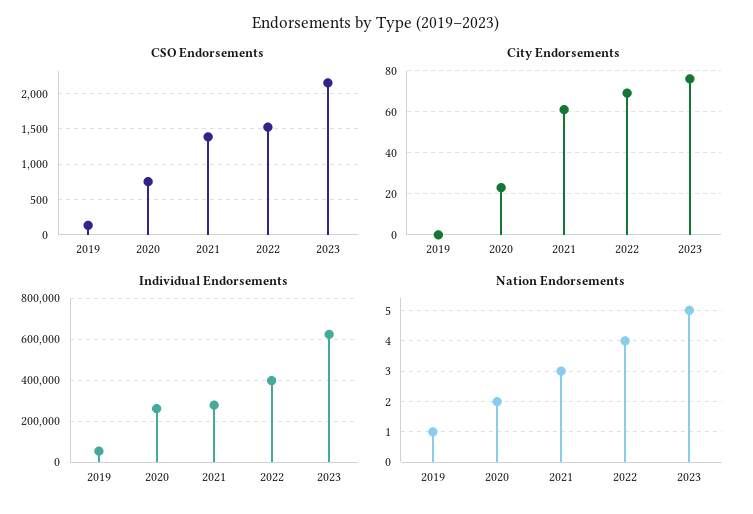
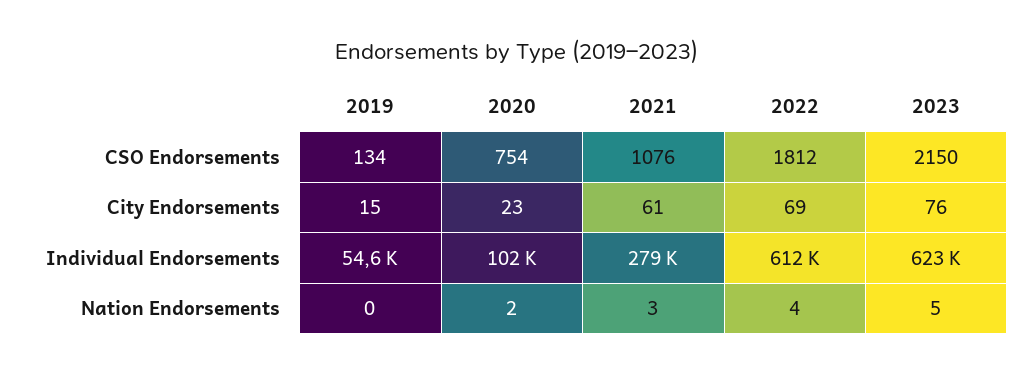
CSO Endorsements, 2021: 1400 -> 1076
CSO Endorsements, 2022: 1500 -> 1812
City Endorsements, 2019: 0 -> 15
Individual Endorsements, 2020: 250000 -> 102000
Individual Endorsements, 2022: 400000 -> 612000
Nation Endorsements, 2019: 1 -> 0

